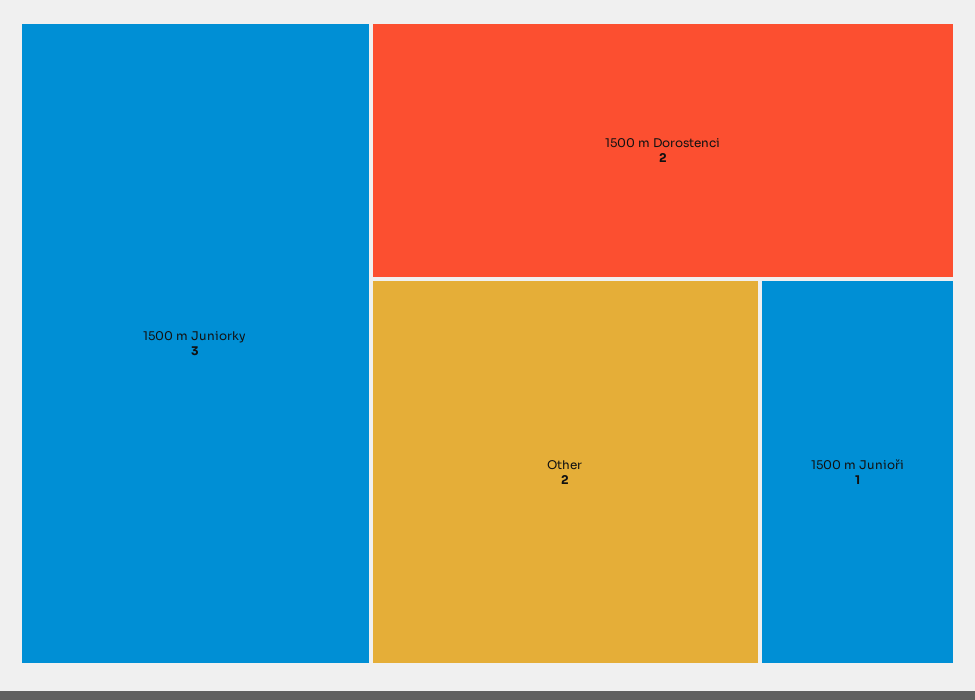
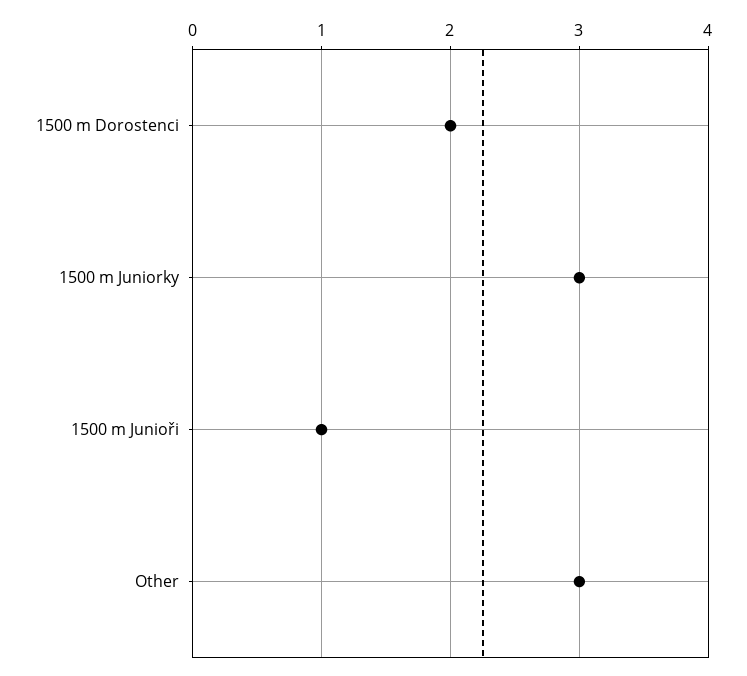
Other: 2 -> 3

